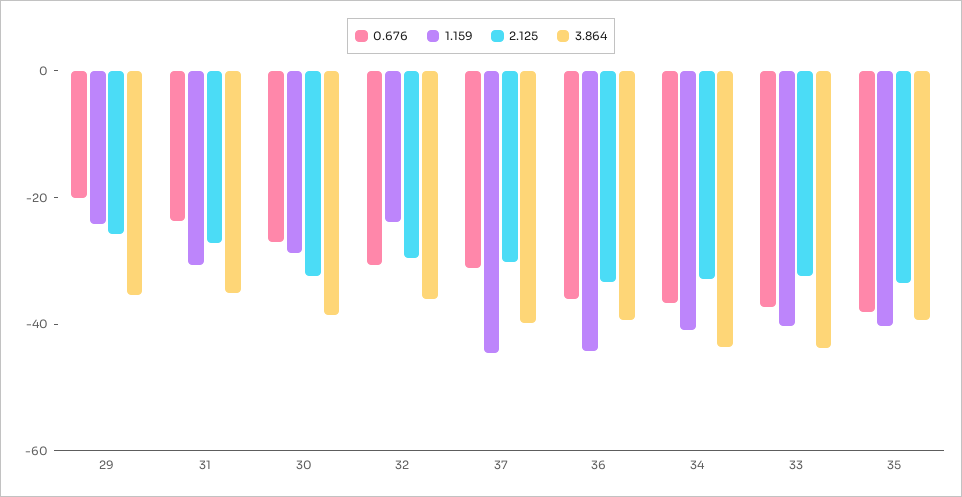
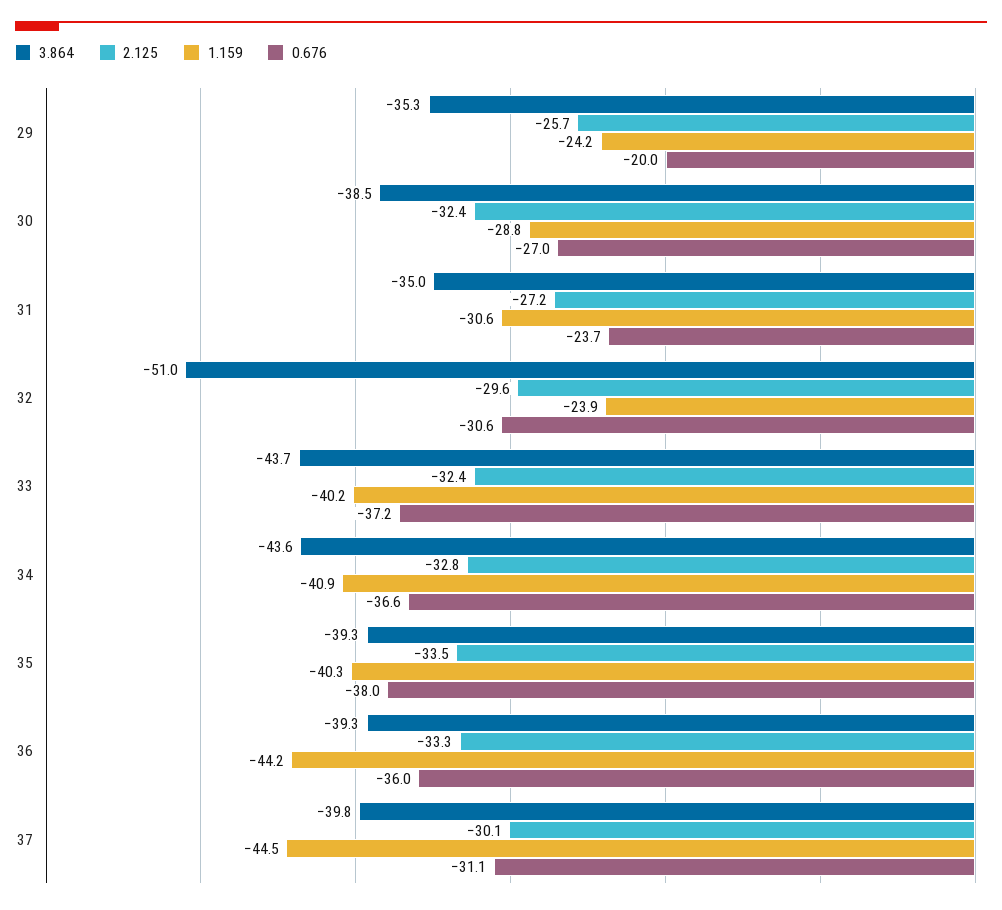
3.864, 32: -35 -> -51

